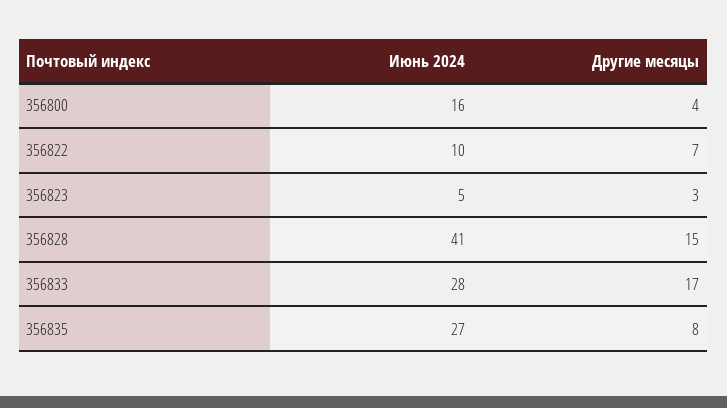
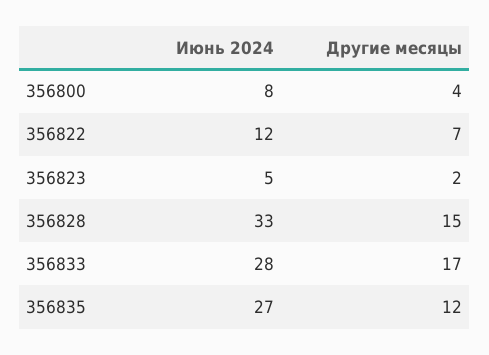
Июнь 2024, 356800: 16 -> 8
Июнь 2024, 356822: 10 -> 12
Другие месяцы, 356823: 3 -> 2
Июнь 2024, 356828: 41 -> 33
Другие месяцы, 356835: 8 -> 12

